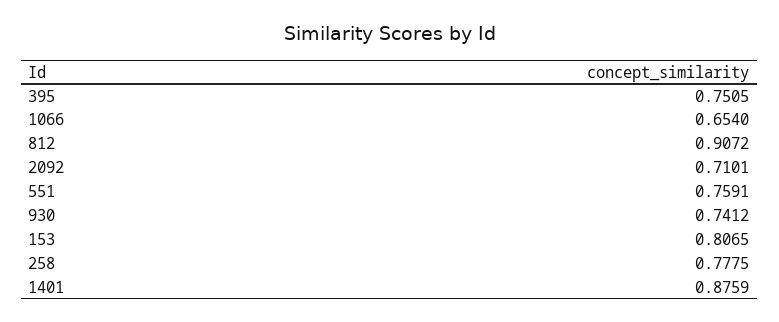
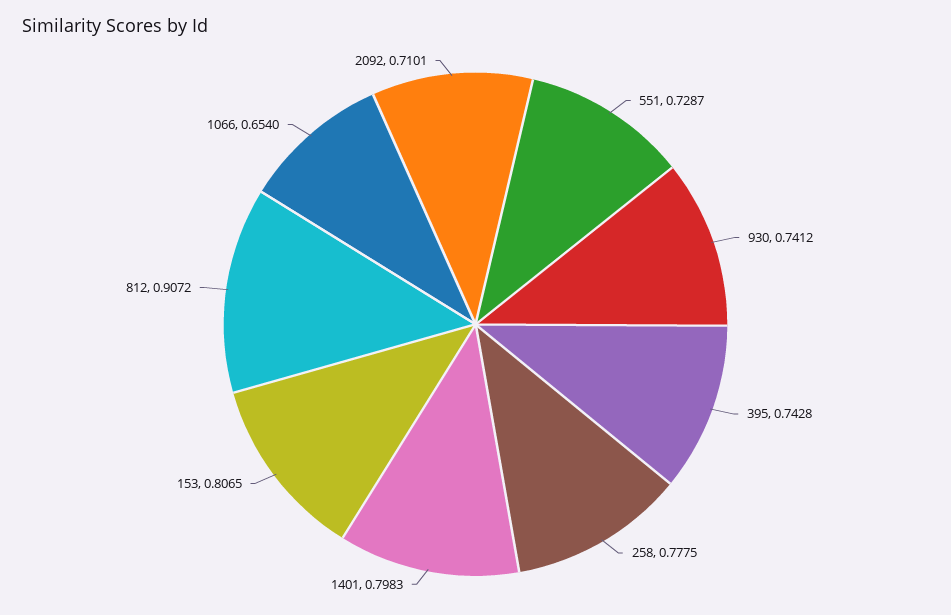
395: 0.7505 -> 0.7428
551: 0.7591 -> 0.7287
1401: 0.8759 -> 0.7983

